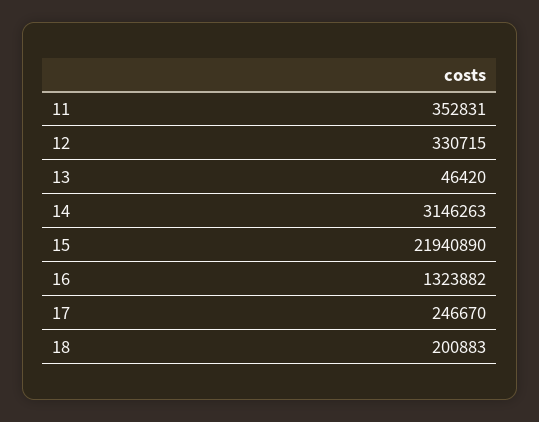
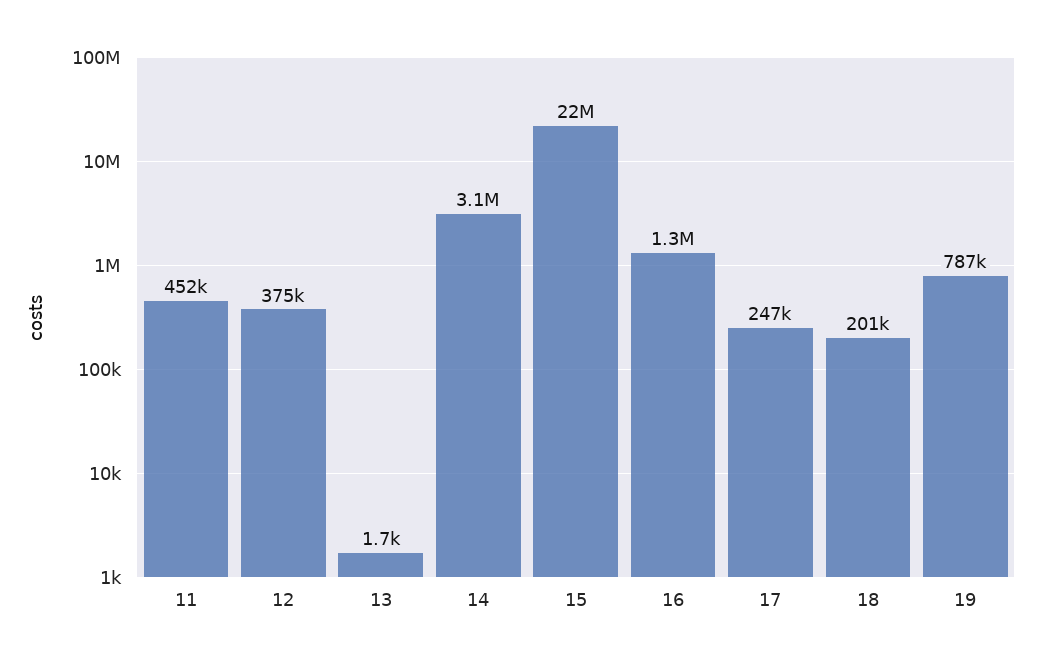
11: 352831 -> 452000
12: 330715 -> 375000
13: 46420 -> 1700
19: none -> 787000

